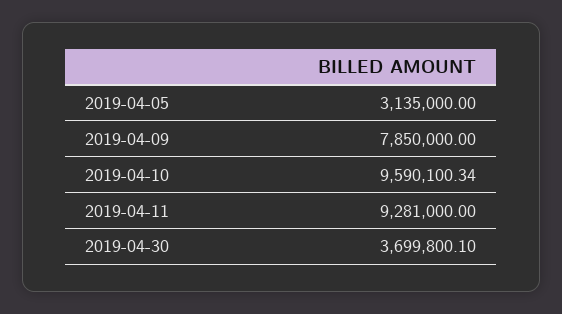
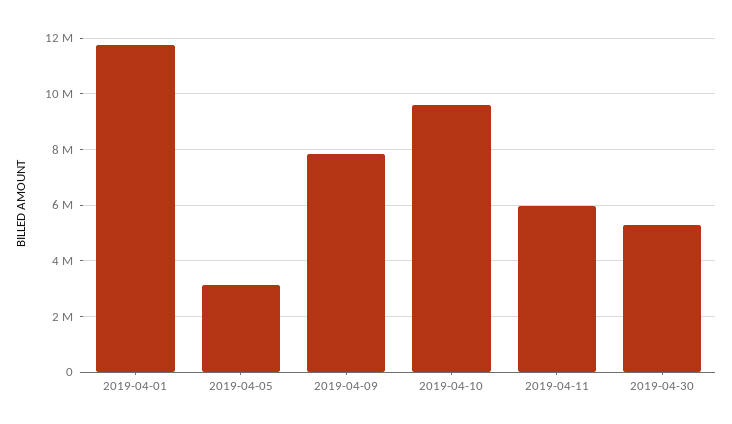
2019-04-11: 9281000 -> 6000000
2019-04-30: 3699800.1 -> 5250000
2019-04-01: none -> 11750000

